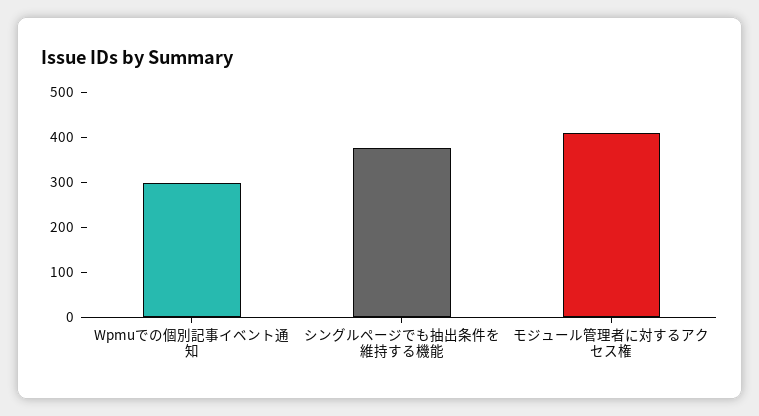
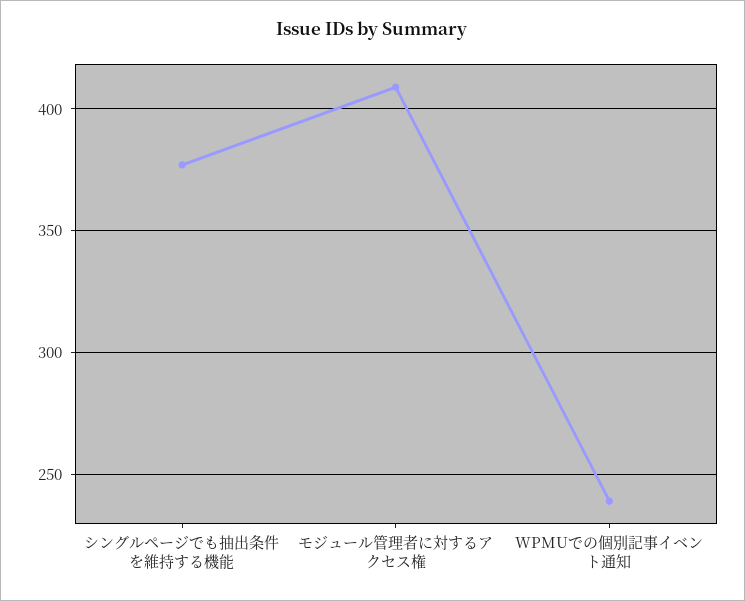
Wpmuでの個別記事イベント通知: 300 -> 240

